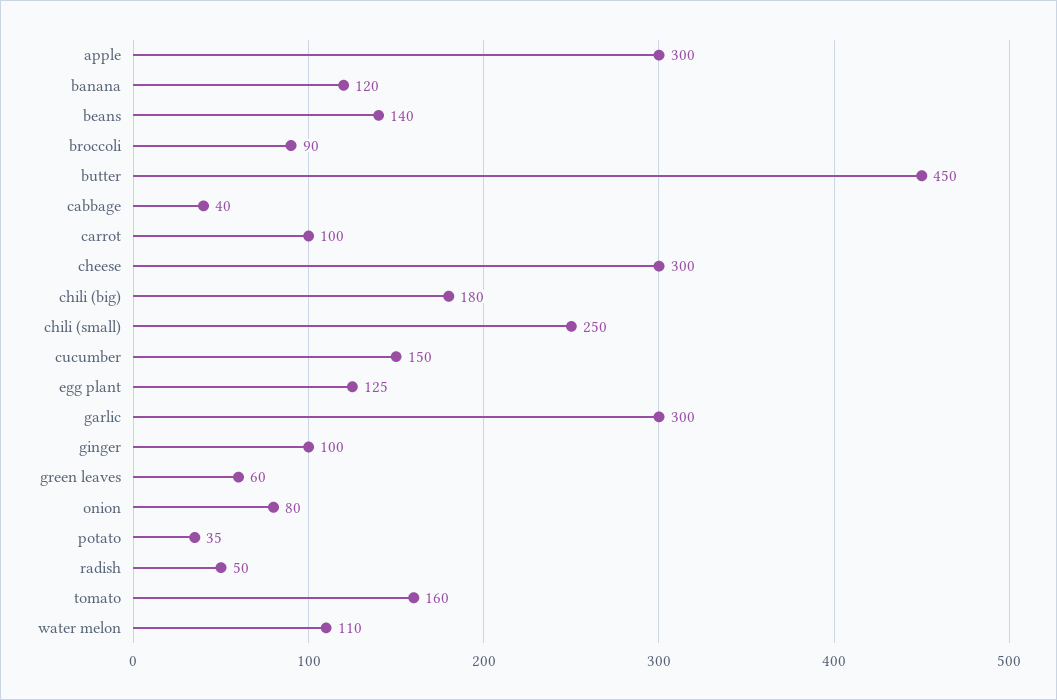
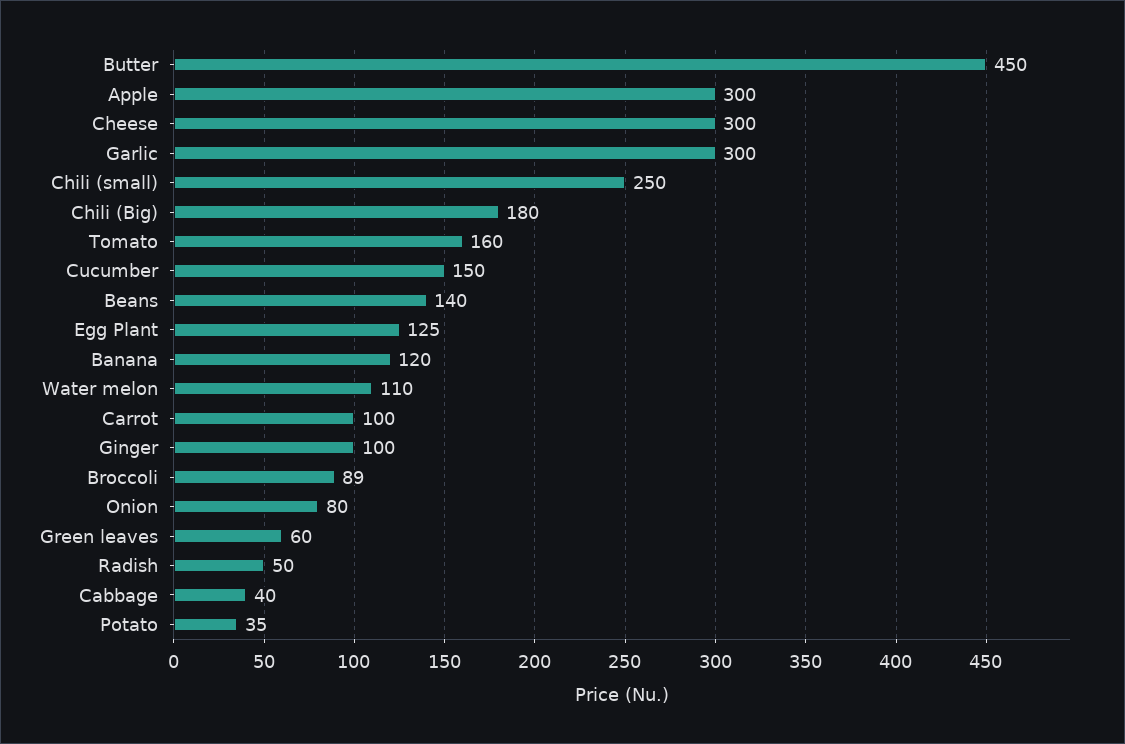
broccoli: 90 -> 89

